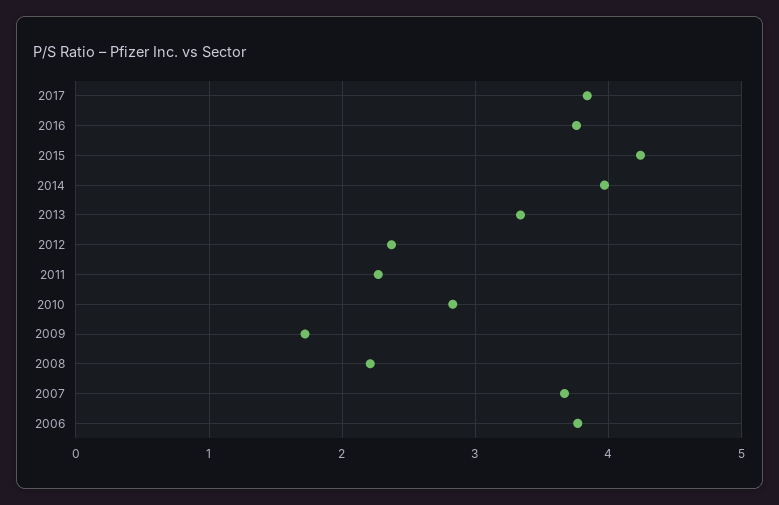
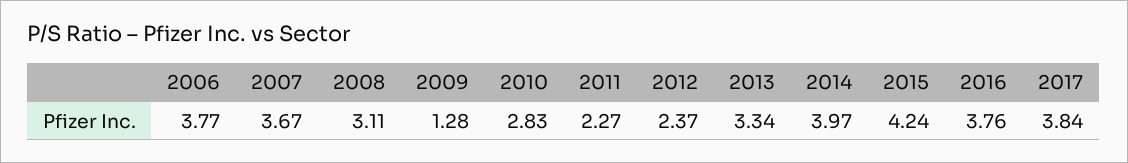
2009: 1.7 -> 1.28
2008: 2.2 -> 3.11

